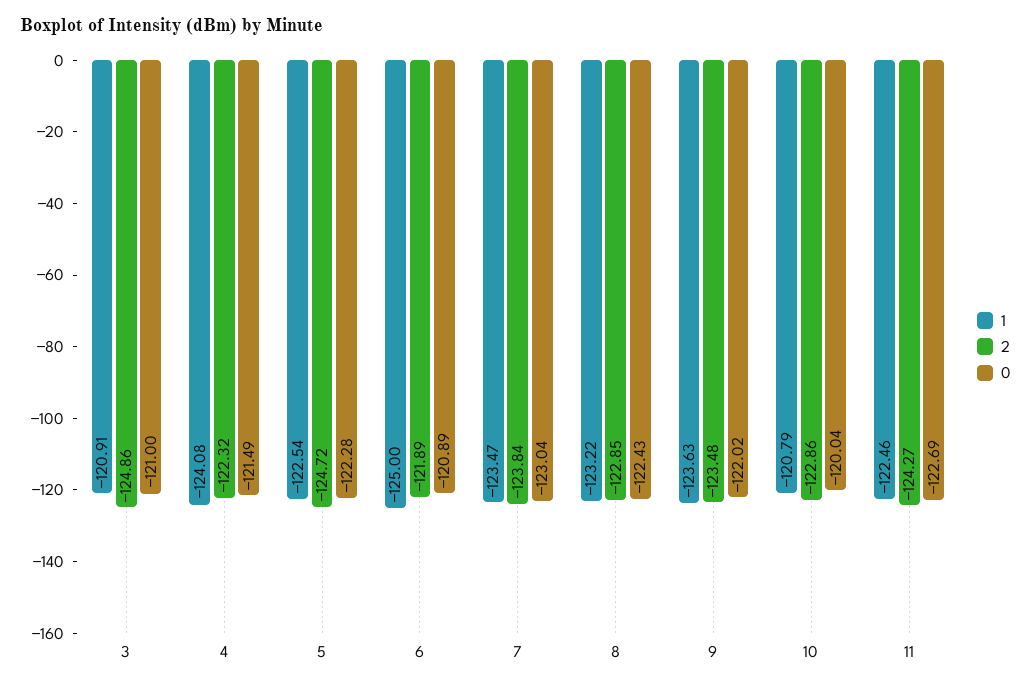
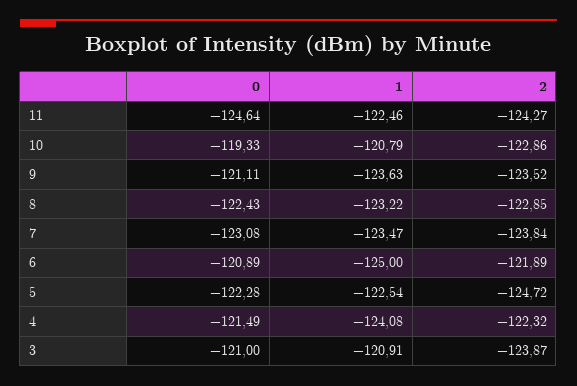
2, 3: -124.86 -> -123.87
0, 7: -123.04 -> -123.08
2, 9: -123.48 -> -123.52
0, 9: -122.02 -> -121.11
0, 10: -120.04 -> -119.33
0, 11: -122.69 -> -124.64

